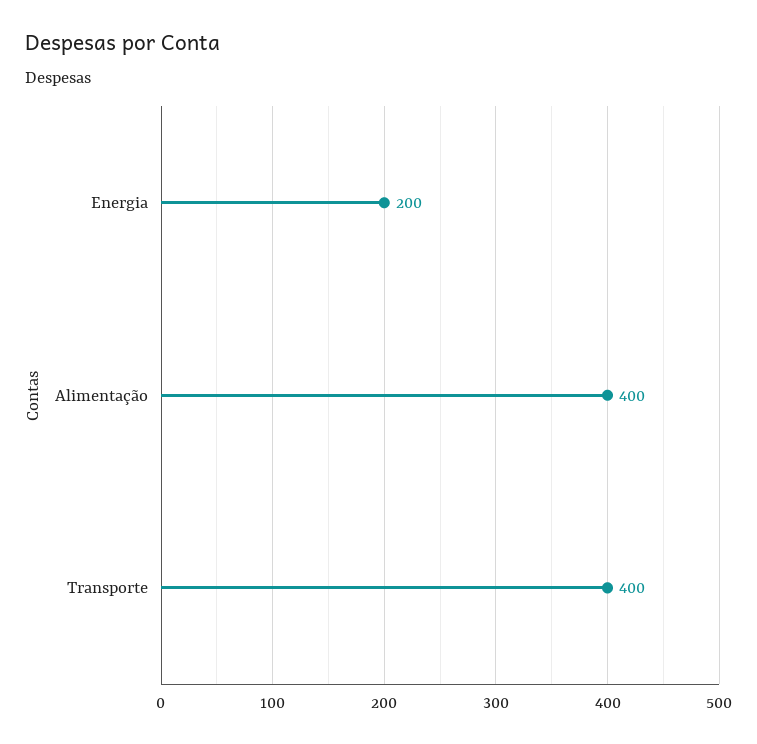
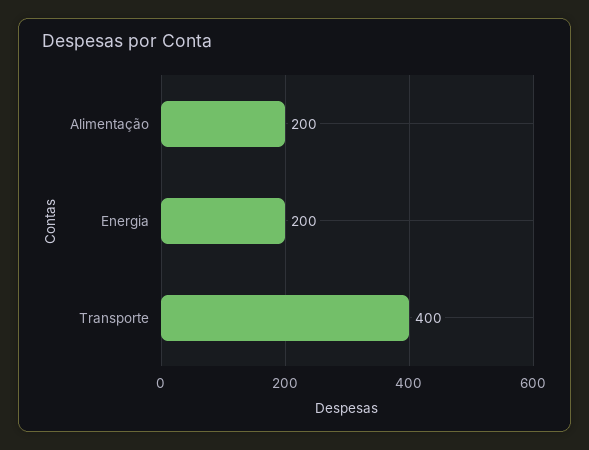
Alimentação: 400 -> 200

